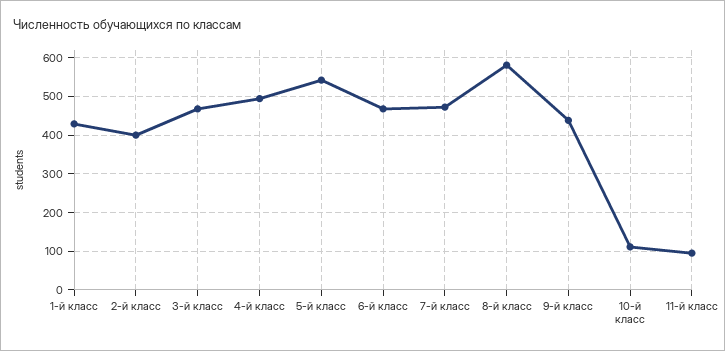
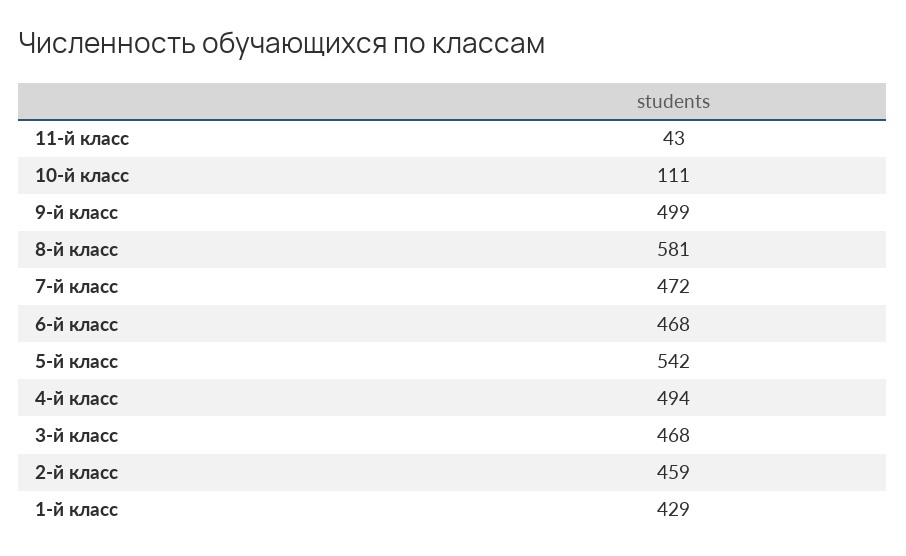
2-й класс: 400 -> 459
9-й класс: 440 -> 499
11-й класс: 100 -> 43

